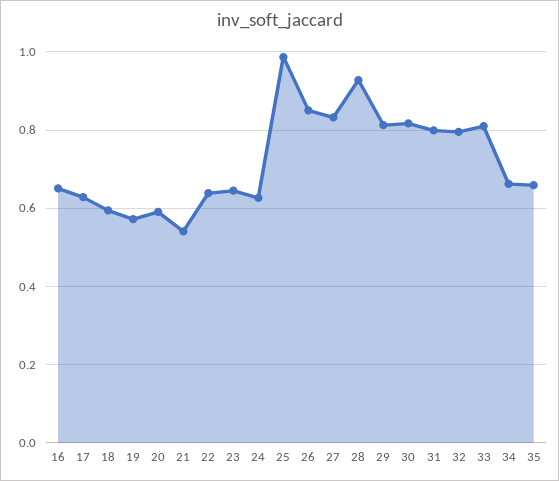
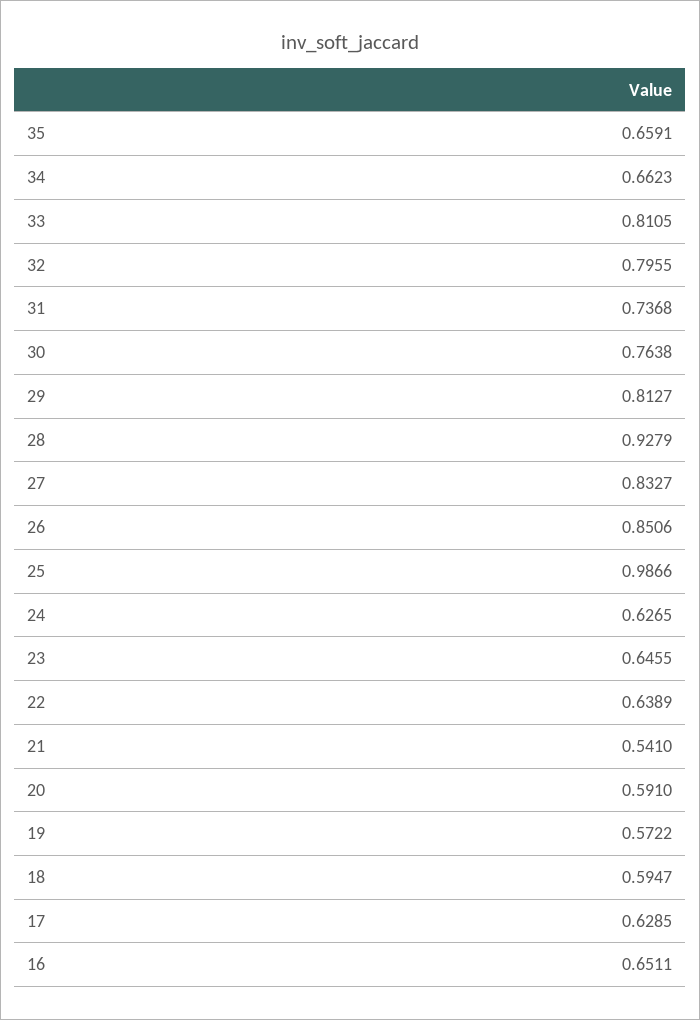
30: 0.82 -> 0.7638
31: 0.8 -> 0.7368

